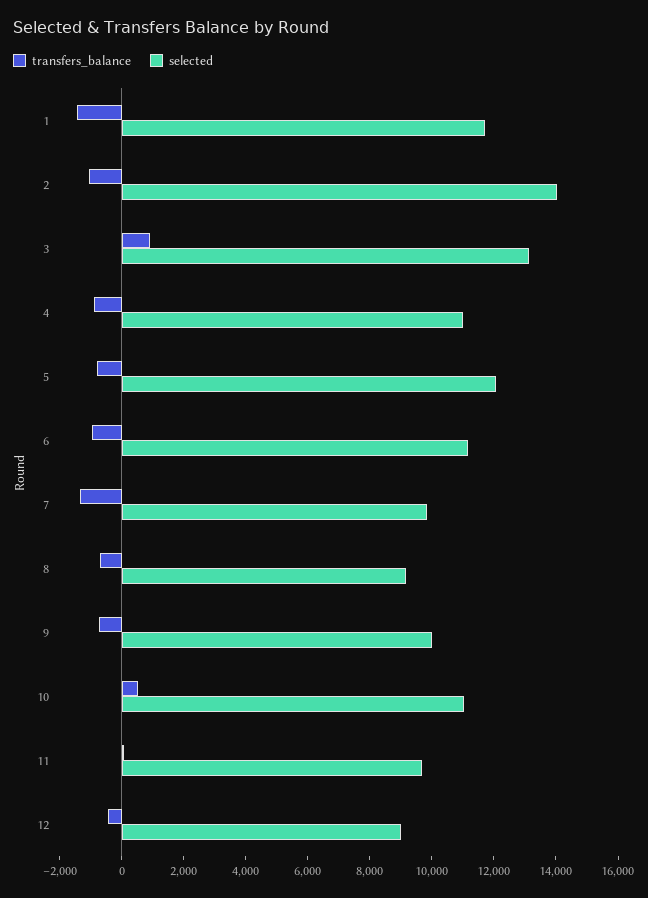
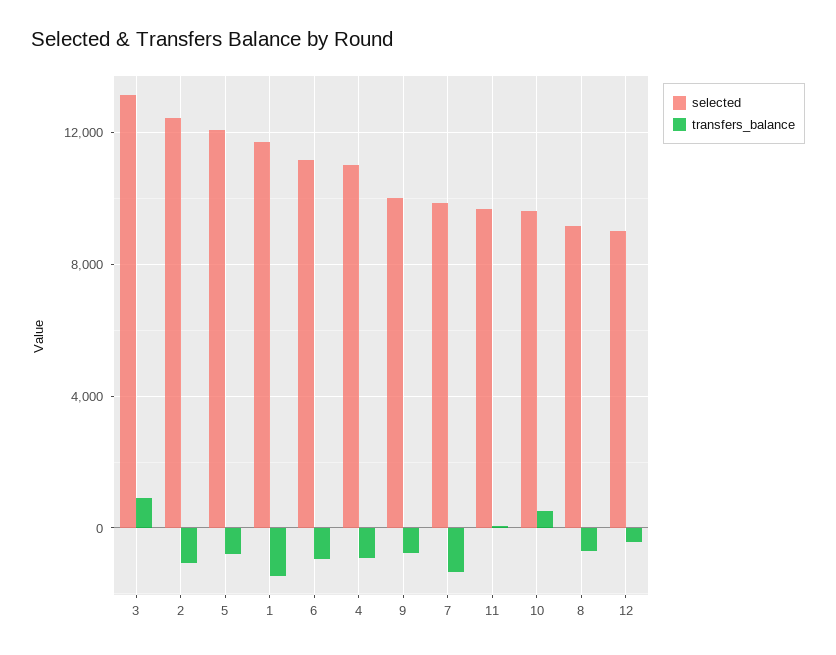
selected, 2: 14000 -> 12500
selected, 10: 11000 -> 9500

